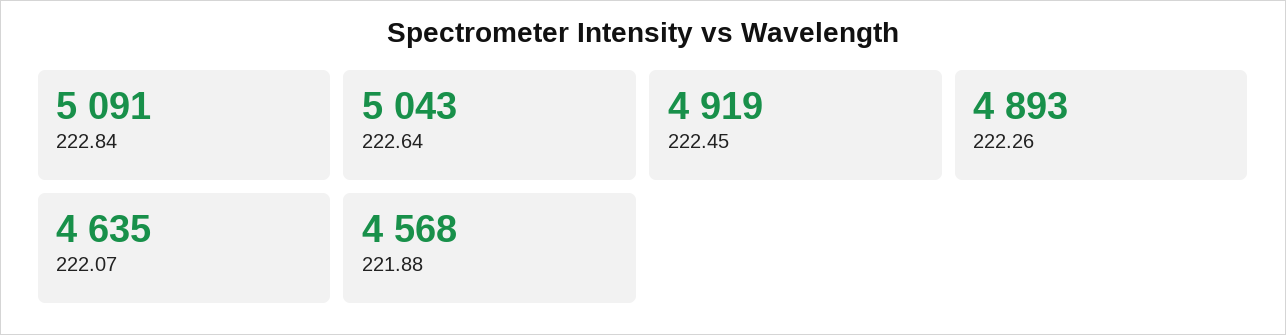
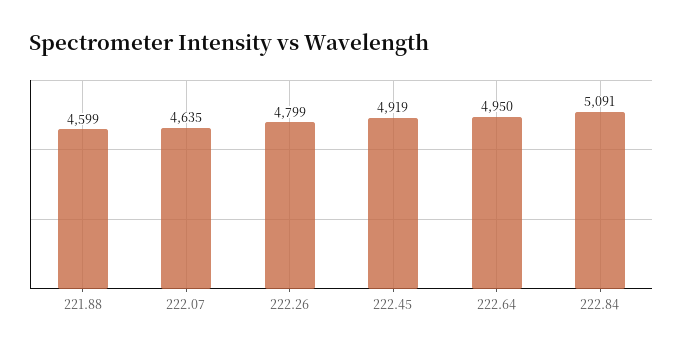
222.64: 5043 -> 4950
222.26: 4893 -> 4799
221.88: 4568 -> 4599

